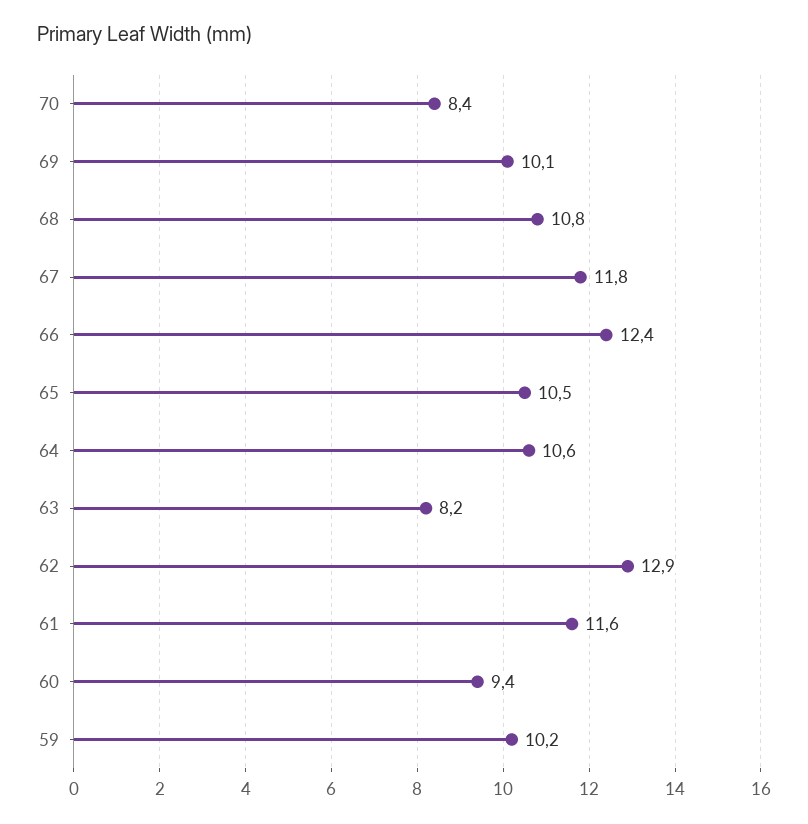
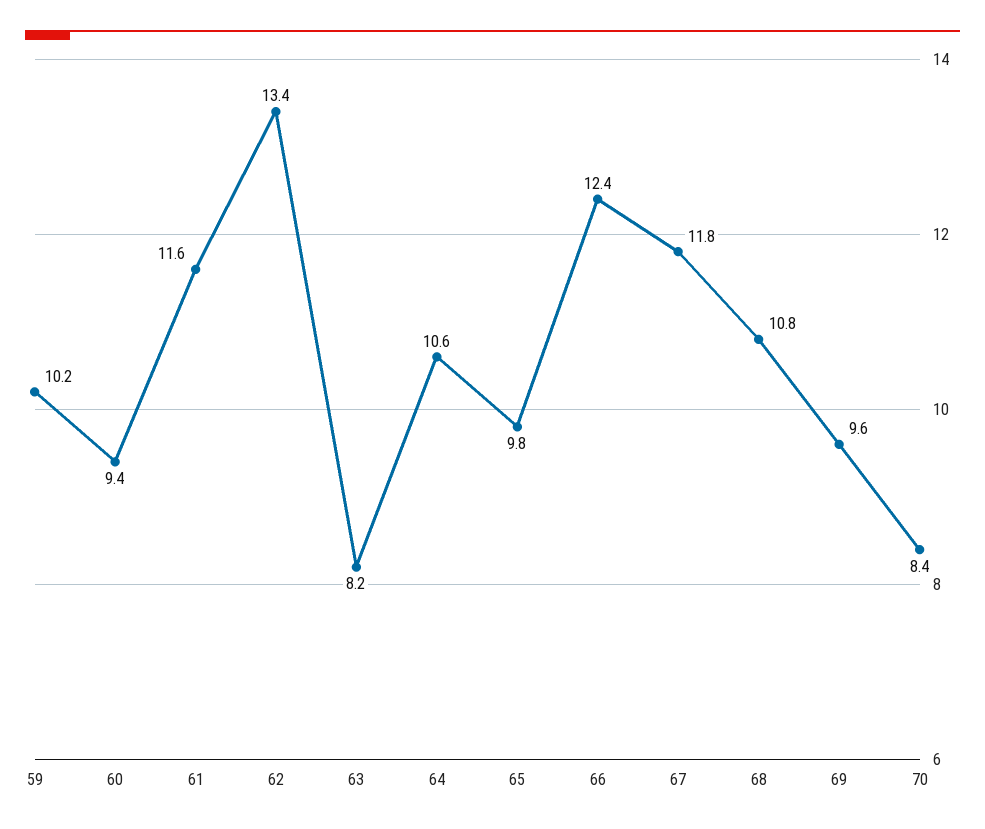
69: 10.1 -> 9.6
65: 10.5 -> 9.8
62: 12.9 -> 13.4

